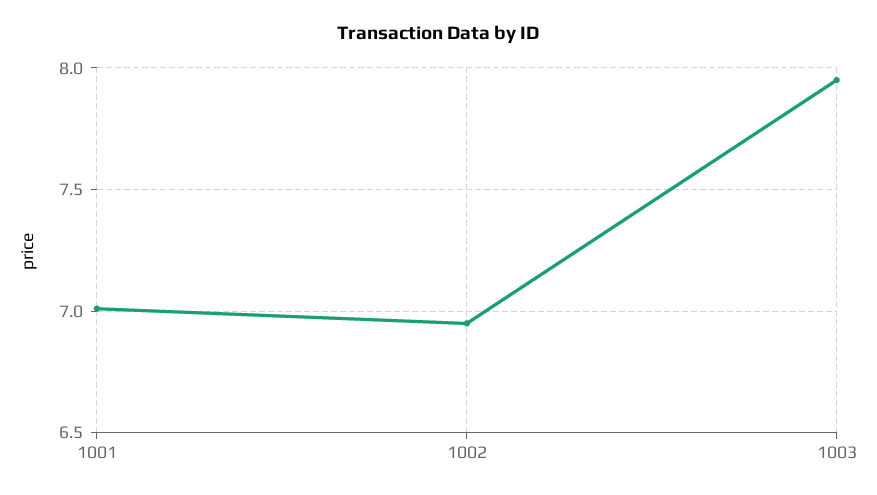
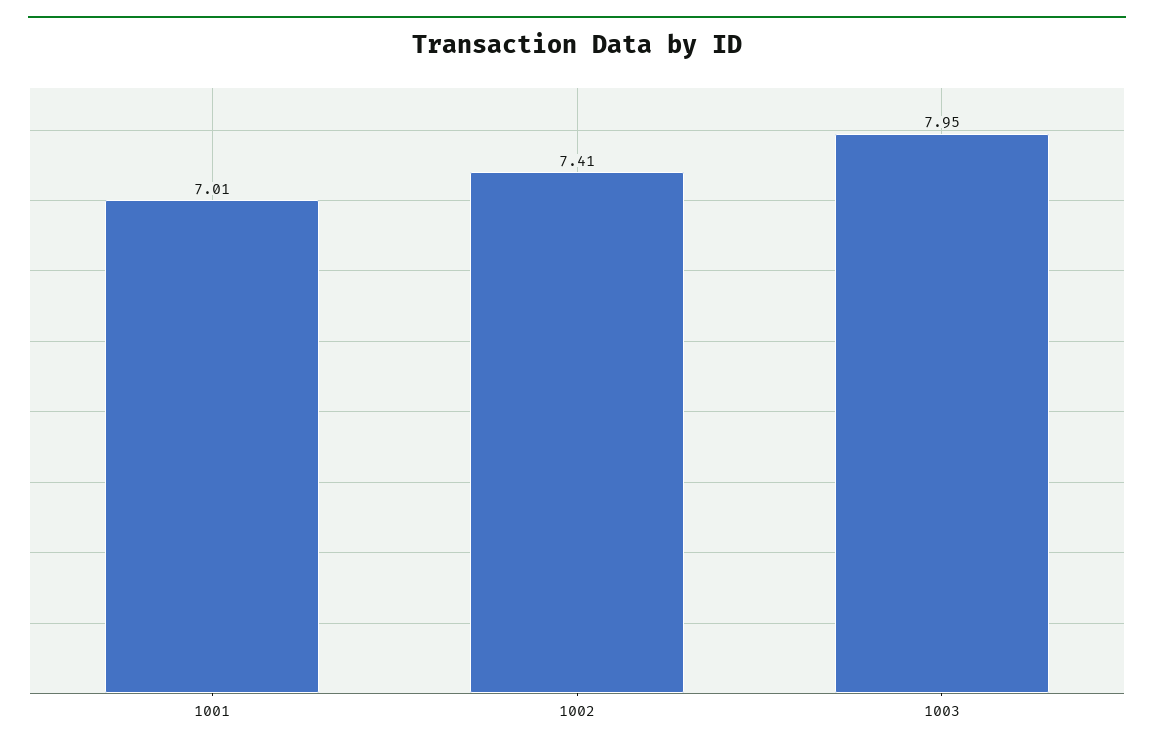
1002: 6.95 -> 7.41

